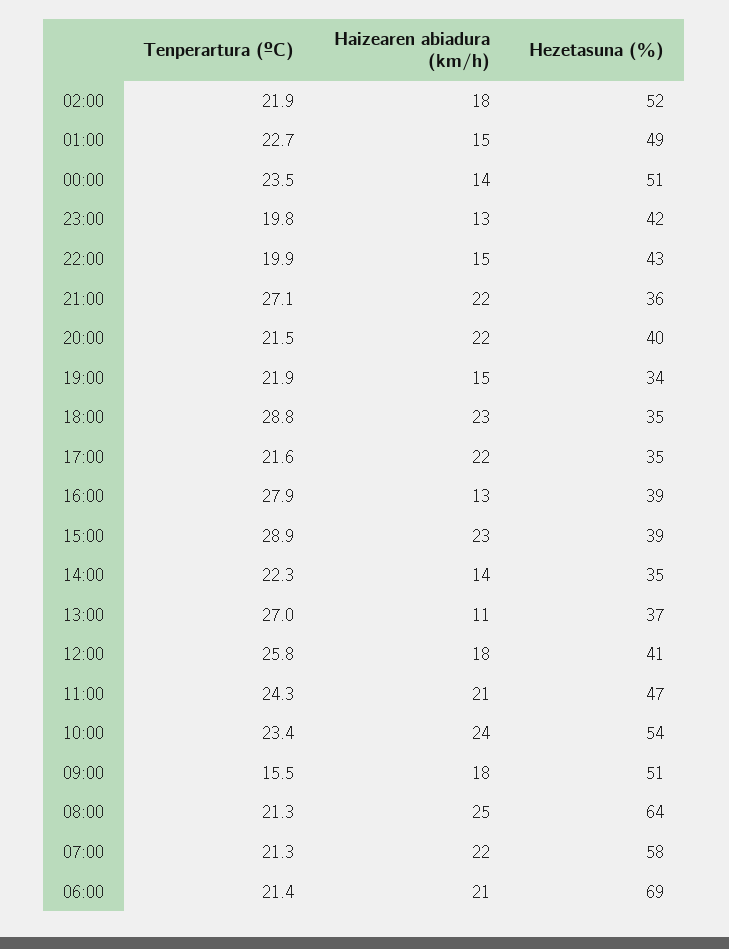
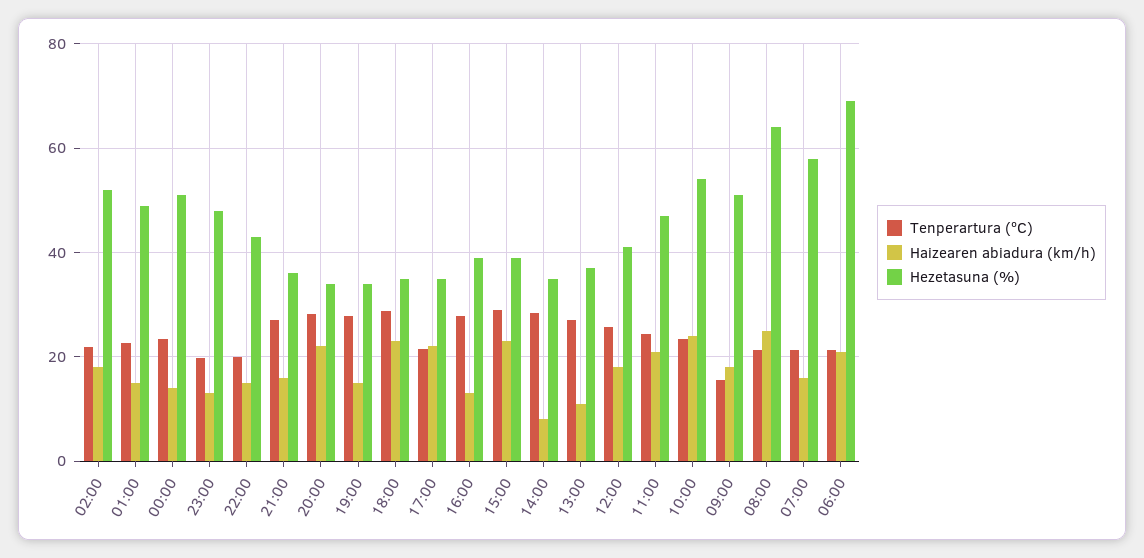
Hezetasuna (%), 23:00: 42 -> 48
Haizearen abiadura (km/h), 21:00: 22 -> 16
Tenperartura (ºC), 20:00: 21.5 -> 28
Hezetasuna (%), 20:00: 40 -> 34
Tenperartura (ºC), 19:00: 21.9 -> 28
Tenperartura (ºC), 14:00: 22.3 -> 28
Haizearen abiadura (km/h), 14:00: 14 -> 8
Haizearen abiadura (km/h), 07:00: 22 -> 16

